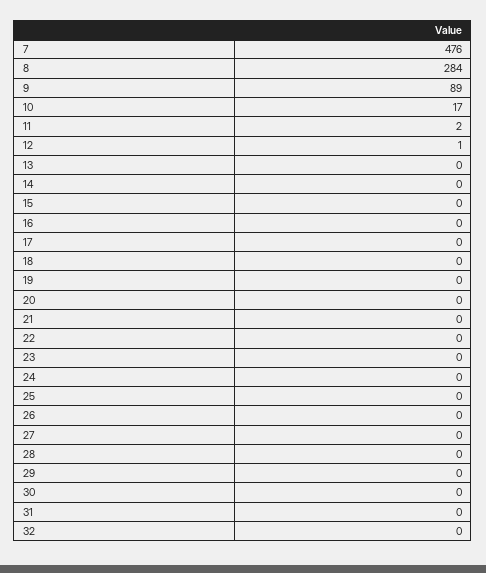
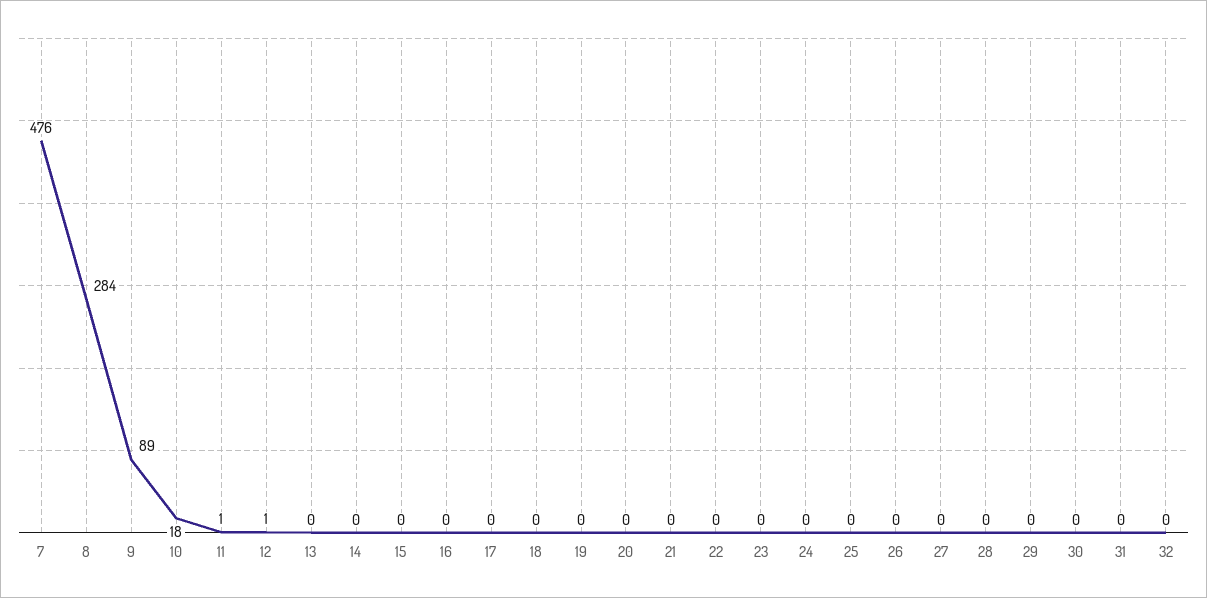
10: 17 -> 18
11: 2 -> 1

